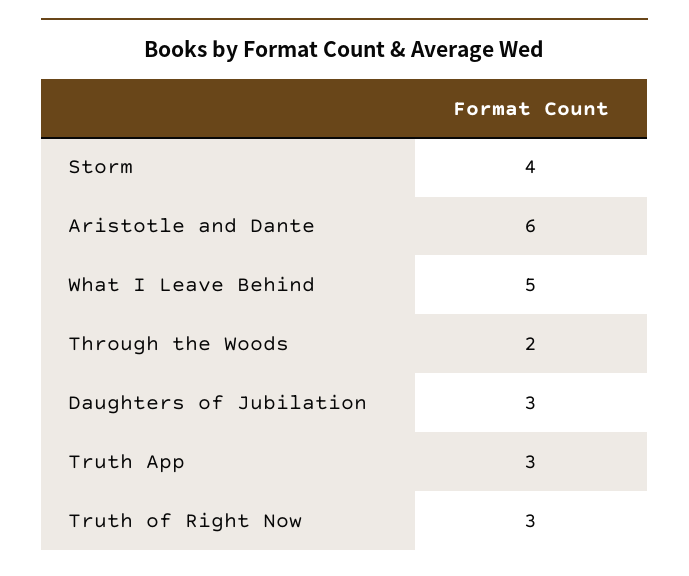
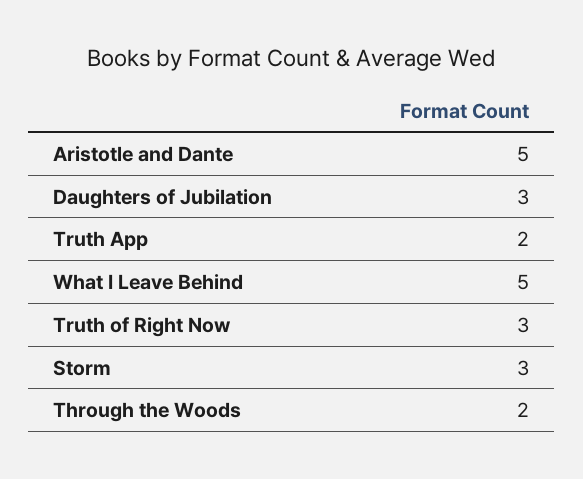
Storm: 4 -> 3
Aristotle and Dante: 6 -> 5
Truth App: 3 -> 2

